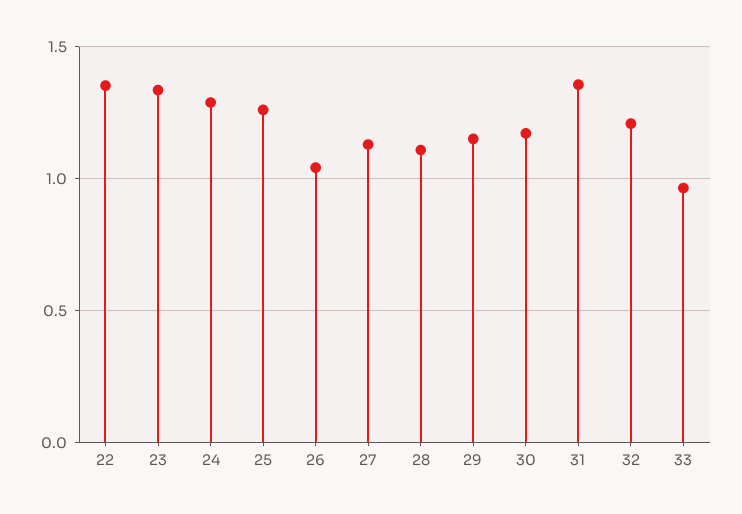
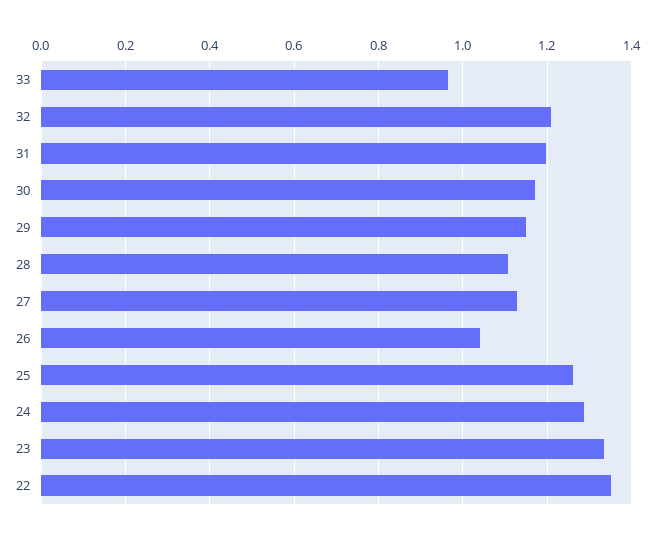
31: 1.35 -> 1.2

